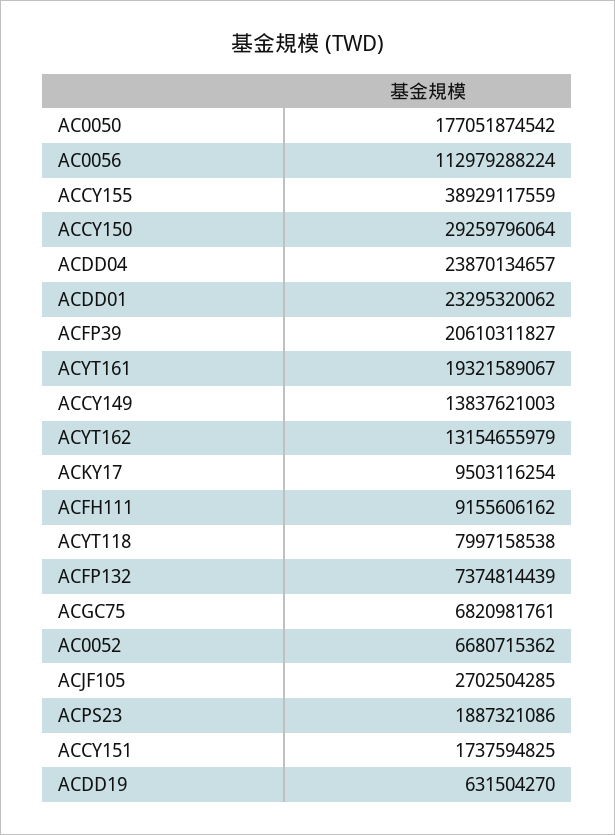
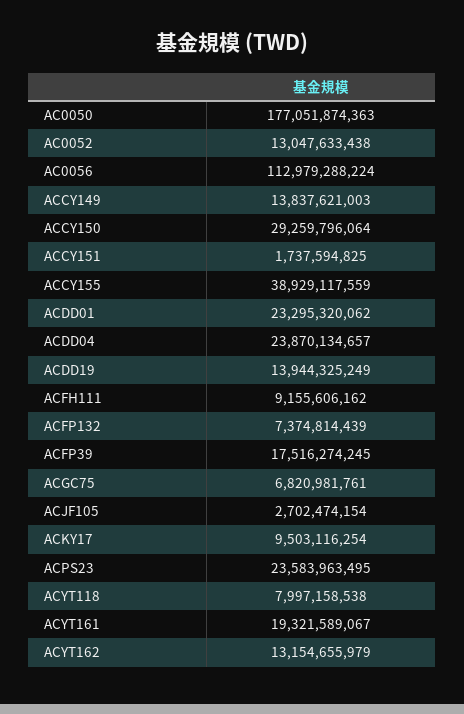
AC0050: 177051874542 -> 177051874363
ACFP39: 20610311827 -> 17516274245
AC0052: 6680715362 -> 13047633438
ACJF105: 2702504285 -> 2702474154
ACPS23: 1887321086 -> 23583963495
ACDD19: 631504270 -> 13944325249

